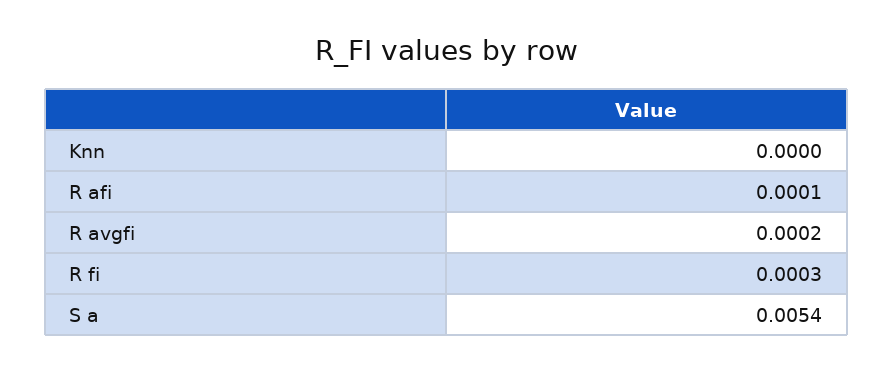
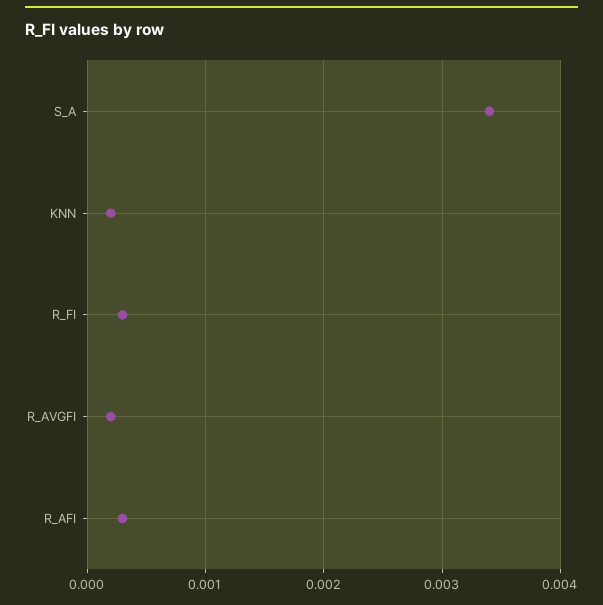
Knn: 0 -> 0.0002
R afi: 0.0001 -> 0.0003
S a: 0.0054 -> 0.0034

